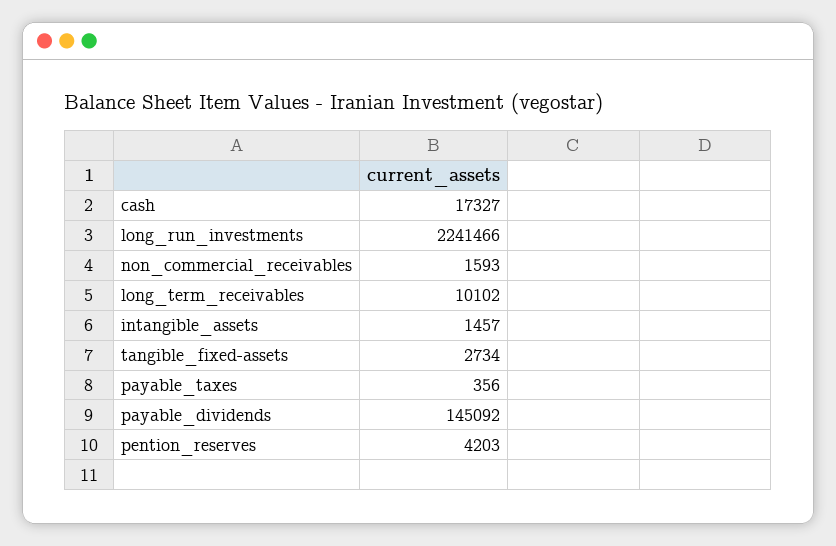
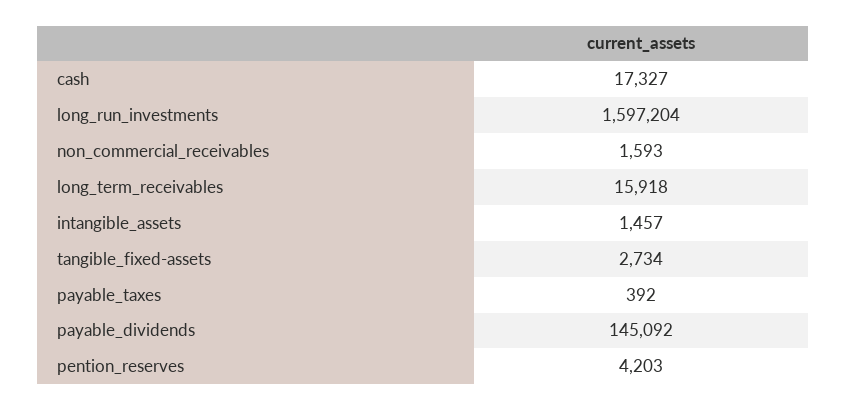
long_run_investments: 2241466 -> 1597204
long_term_receivables: 10102 -> 15918
payable_taxes: 356 -> 392

